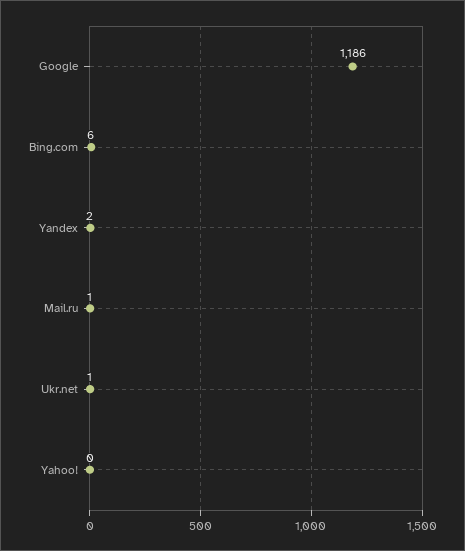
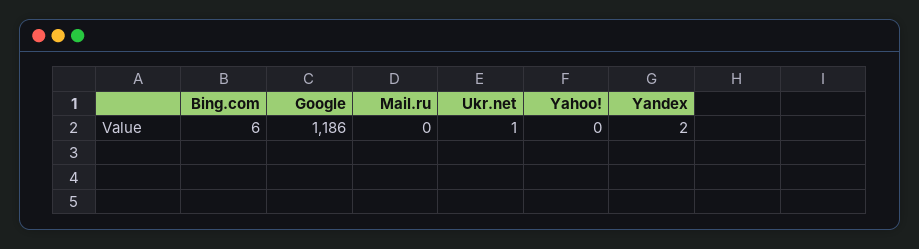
Mail.ru: 1 -> 0

